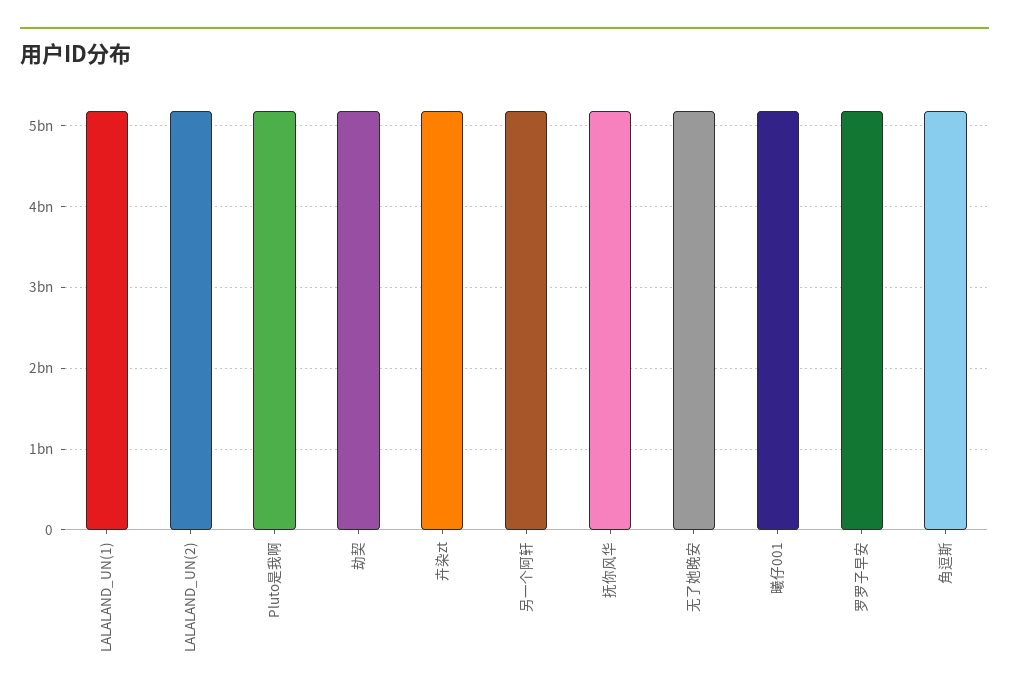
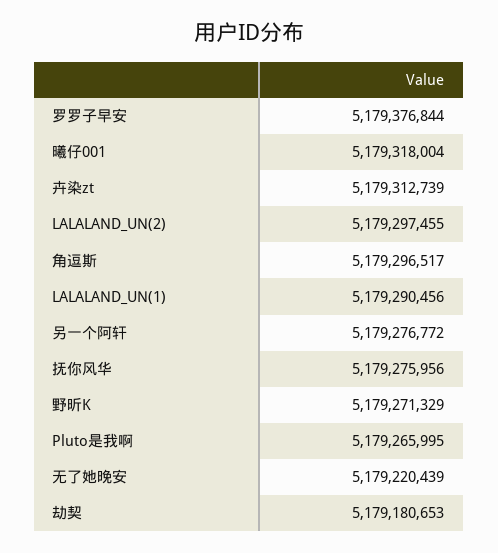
野昕K: none -> 5179271329

